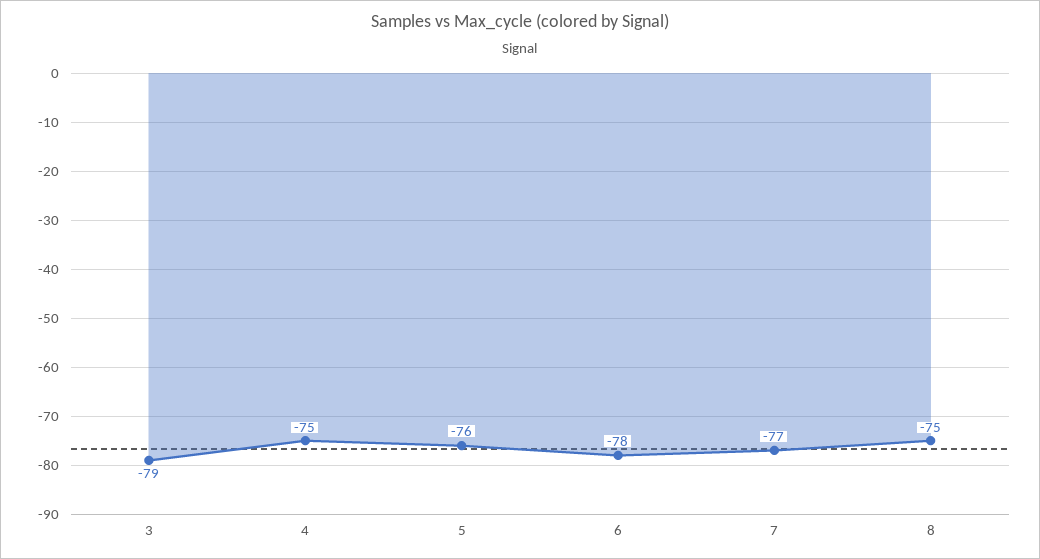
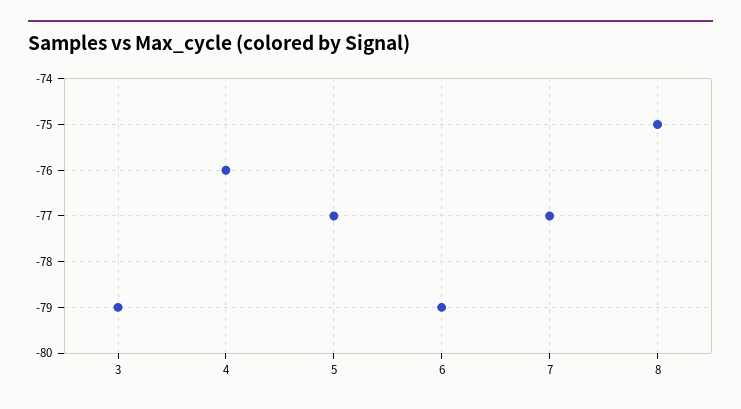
4: -75 -> -76
5: -76 -> -77
6: -78 -> -79

